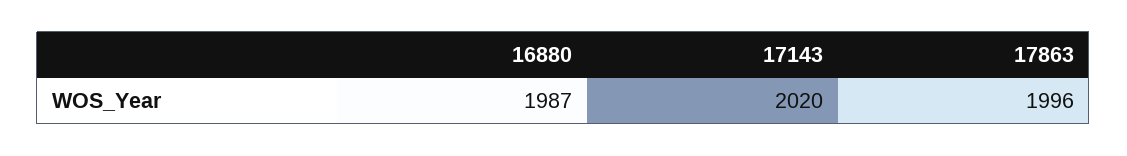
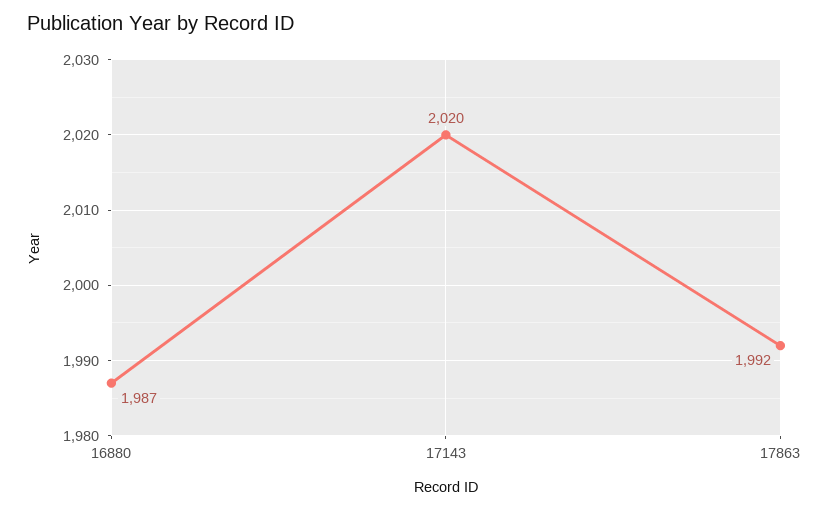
17863: 1996 -> 1992

